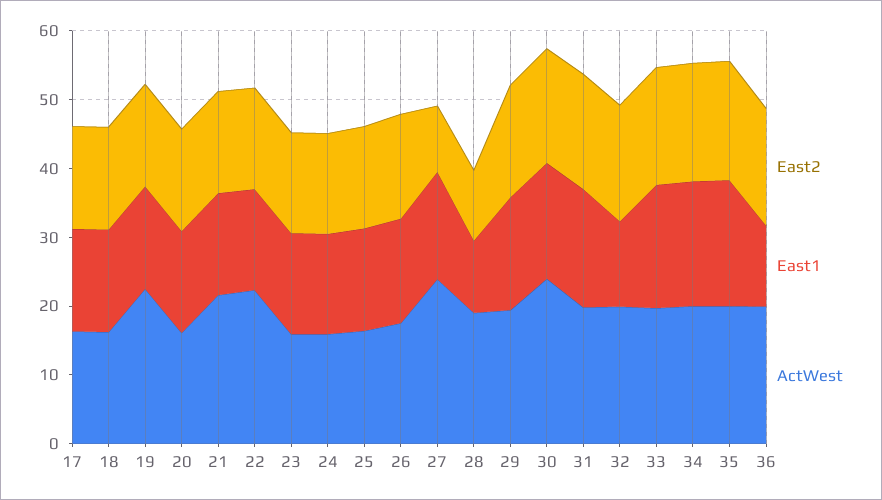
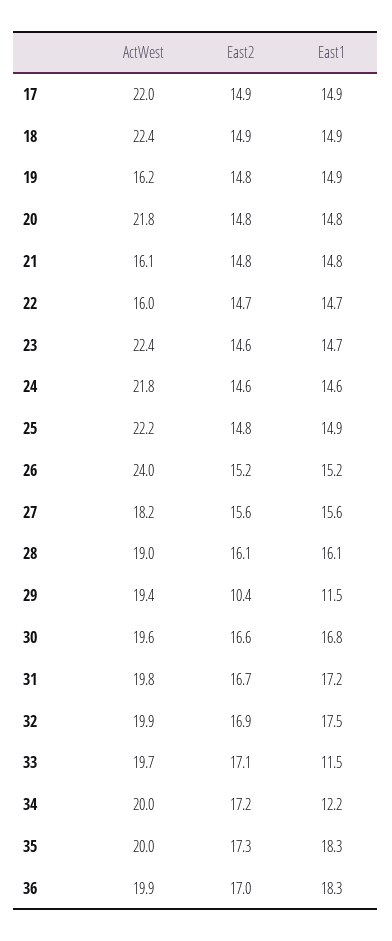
ActWest, 17: 16 -> 22
ActWest, 18: 16 -> 22.4
ActWest, 19: 22 -> 16.2
ActWest, 20: 16 -> 21.8
ActWest, 21: 22 -> 16.1
ActWest, 22: 22 -> 16
ActWest, 23: 16 -> 22.4
ActWest, 24: 16 -> 21.8
ActWest, 25: 16 -> 22.2
ActWest, 26: 18 -> 24
East2, 27: 10 -> 15.6
ActWest, 27: 24 -> 18.2
East2, 28: 10 -> 16.1
East1, 28: 10 -> 16.1
East2, 29: 16 -> 10.4
East1, 29: 16 -> 11.5
ActWest, 30: 24 -> 19.6
East1, 32: 12 -> 17.5
East1, 33: 18 -> 11.5
East1, 34: 18 -> 12.2
East1, 36: 12 -> 18.3

